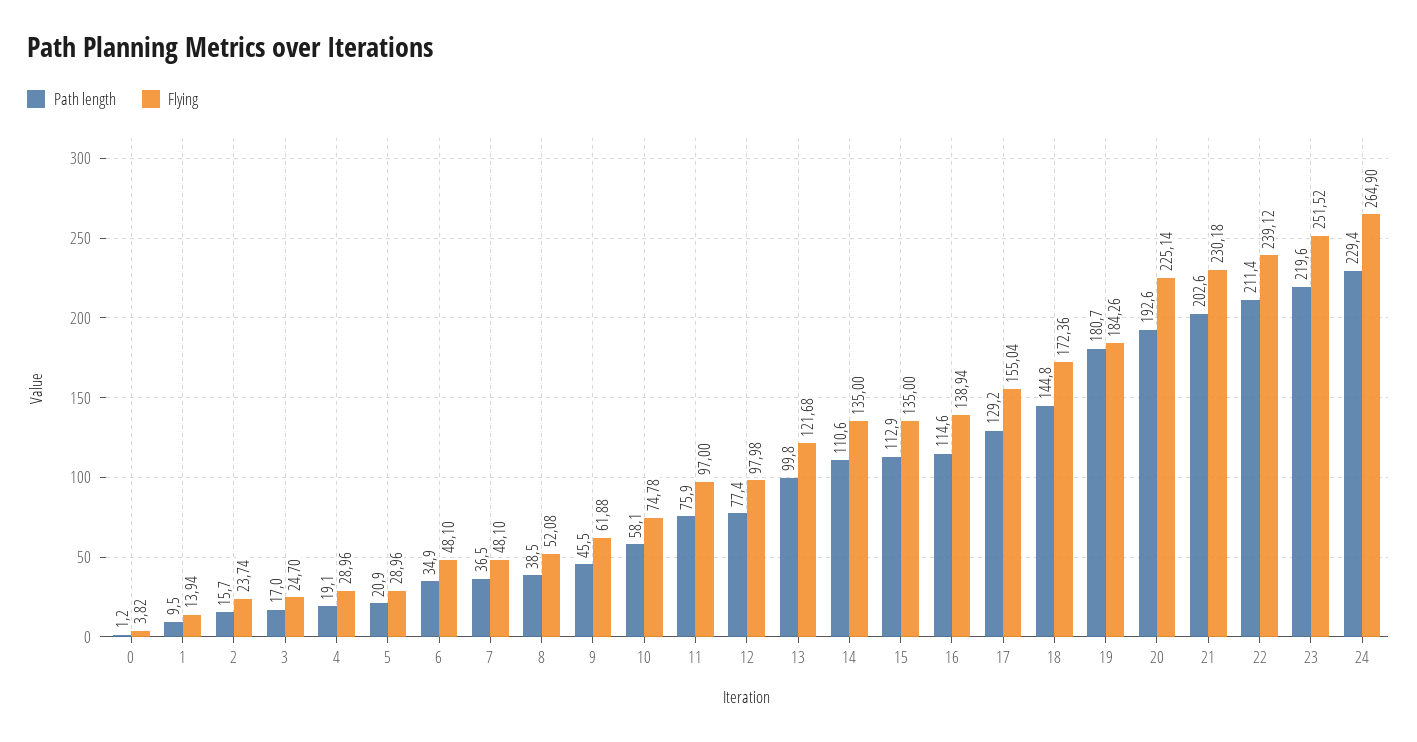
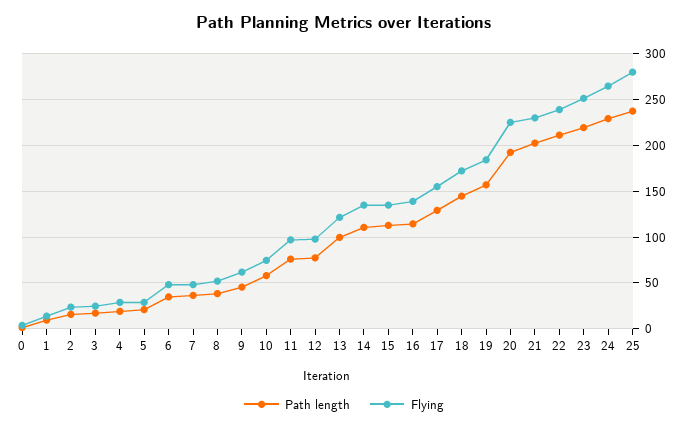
Path length, 19: 180.7 -> 160
Path length, 25: none -> 240
Flying, 25: none -> 280

